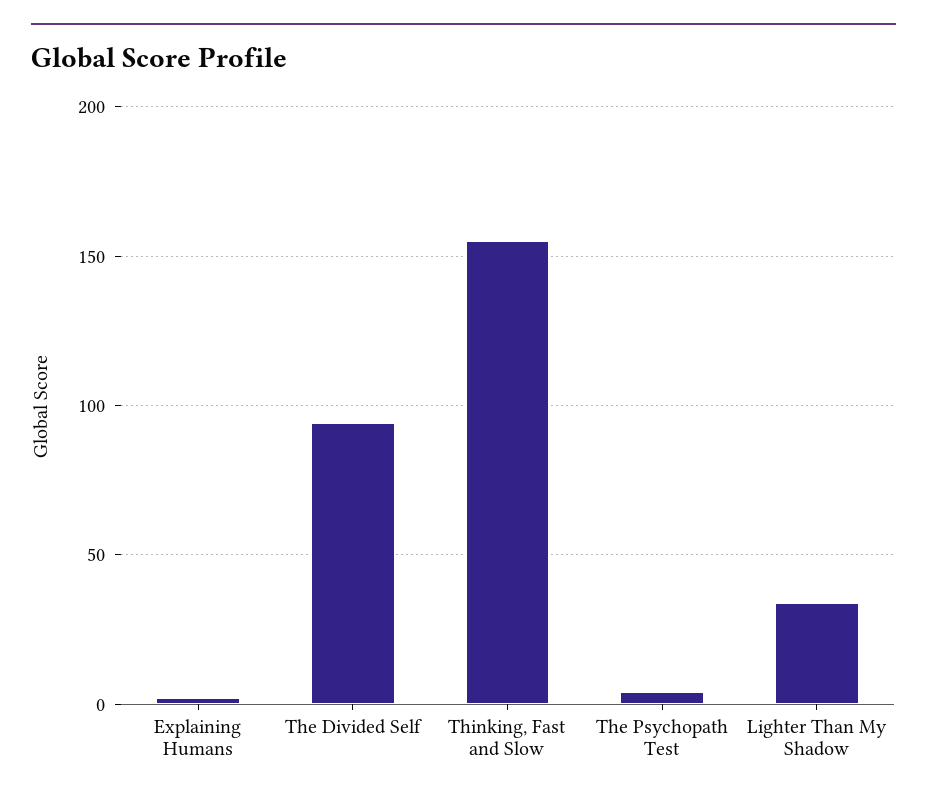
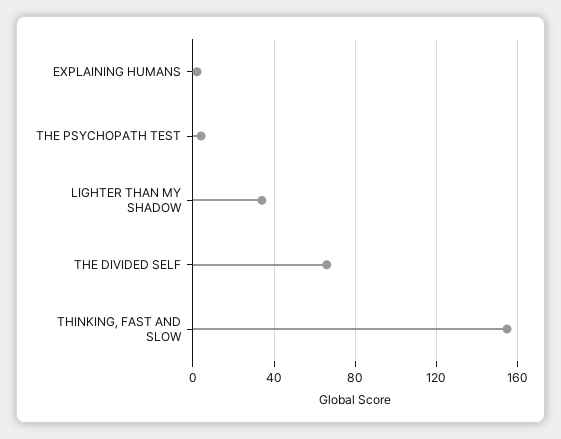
The Divided Self: 95 -> 65

